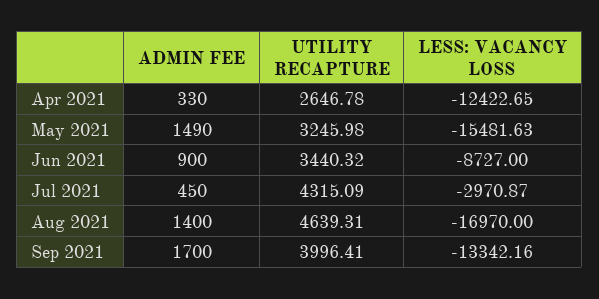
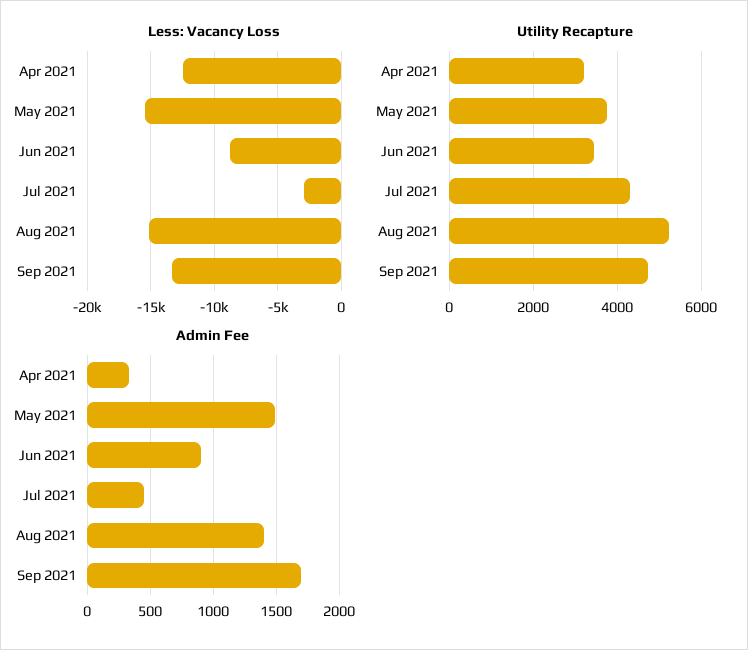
UTILITY RECAPTURE, Apr 2021: 2646.78 -> 3200
UTILITY RECAPTURE, May 2021: 3245.98 -> 3800
UTILITY RECAPTURE, Aug 2021: 4639.31 -> 5200
LESS: VACANCY LOSS, Aug 2021: -16970 -> -15000
UTILITY RECAPTURE, Sep 2021: 3996.41 -> 4800

